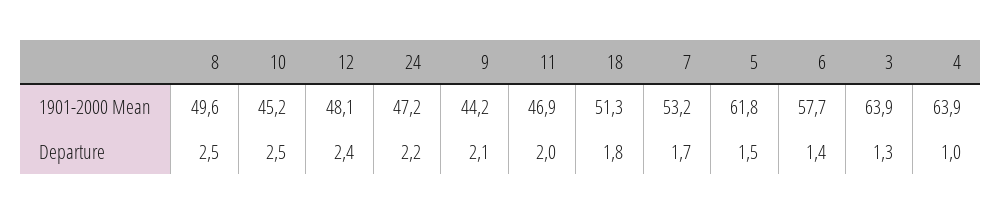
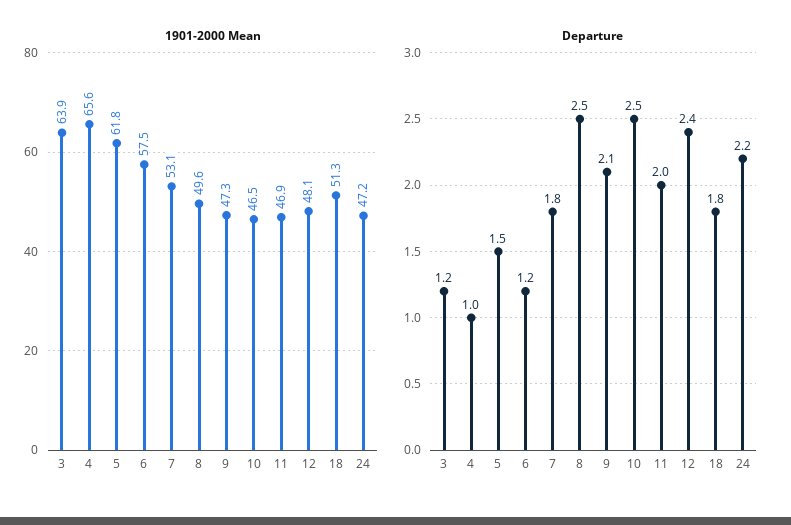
1901-2000 Mean, 10: 45.2 -> 46.5
1901-2000 Mean, 9: 44.2 -> 47.3
1901-2000 Mean, 7: 53.2 -> 53.1
1901-2000 Mean, 6: 57.7 -> 57.5
1901-2000 Mean, 4: 63.9 -> 65.6
Departure, 7: 1.7 -> 1.8
Departure, 6: 1.4 -> 1.2
Departure, 3: 1.3 -> 1.2

